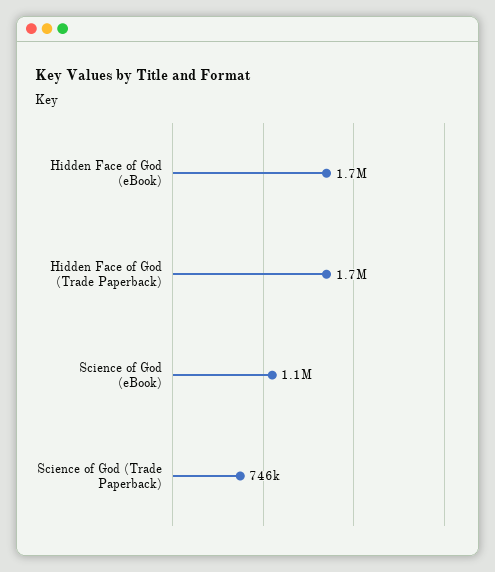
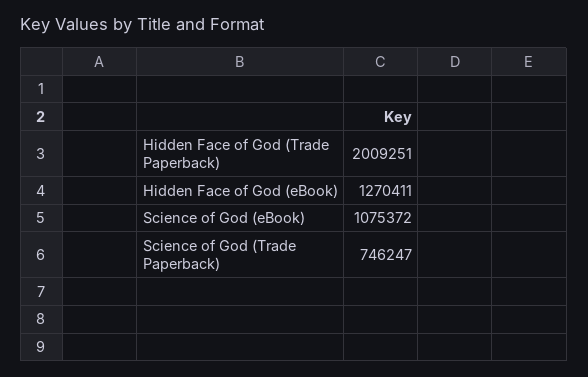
Hidden Face of God (eBook): 1700000 -> 1270411
Hidden Face of God (Trade Paperback): 1700000 -> 2009251

